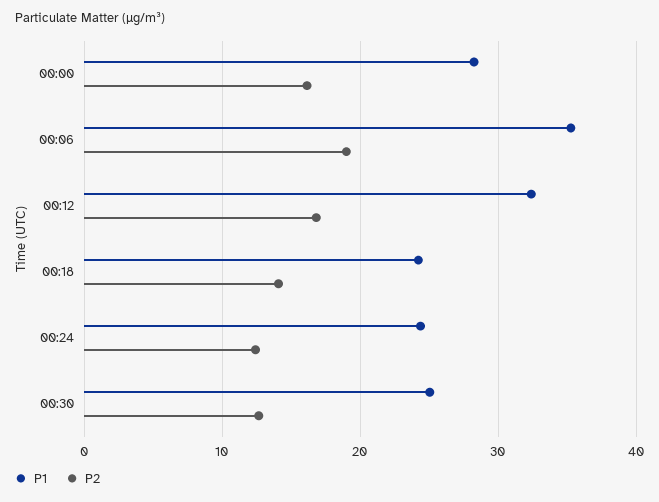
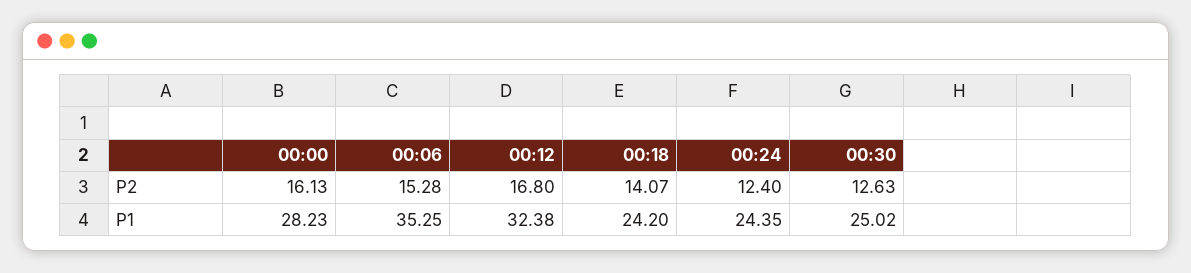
P2, 00:06: 19 -> 15.28

